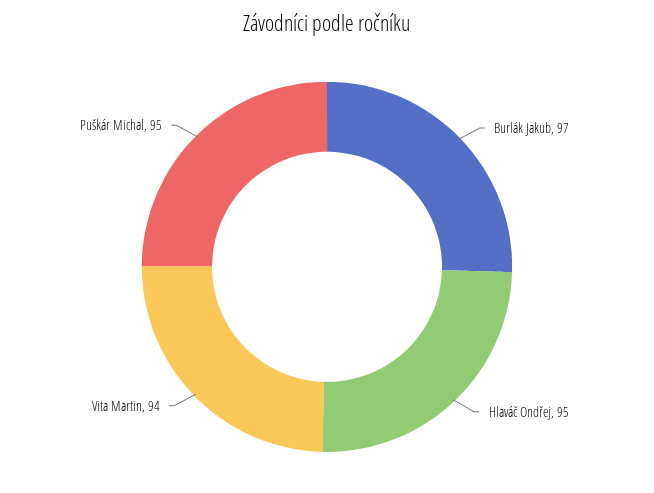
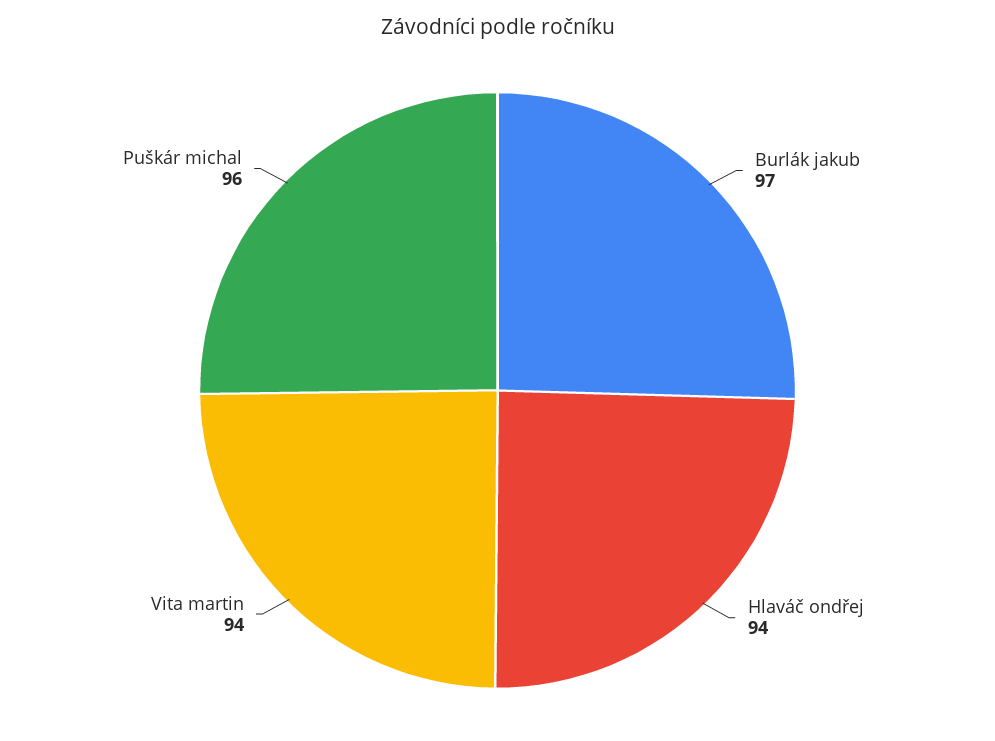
Hlaváč Ondřej: 95 -> 94
Puškár Michal: 95 -> 96

